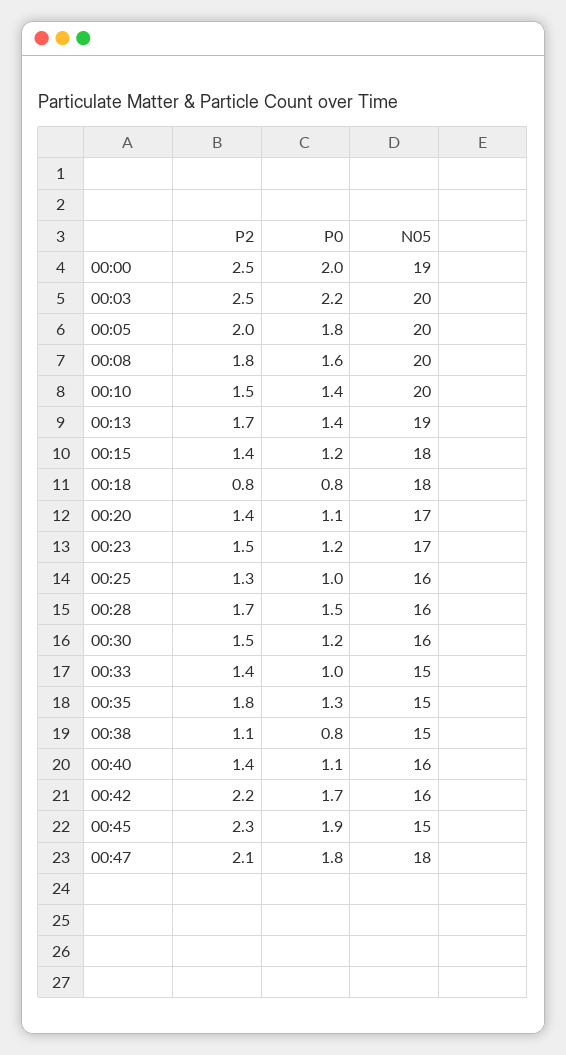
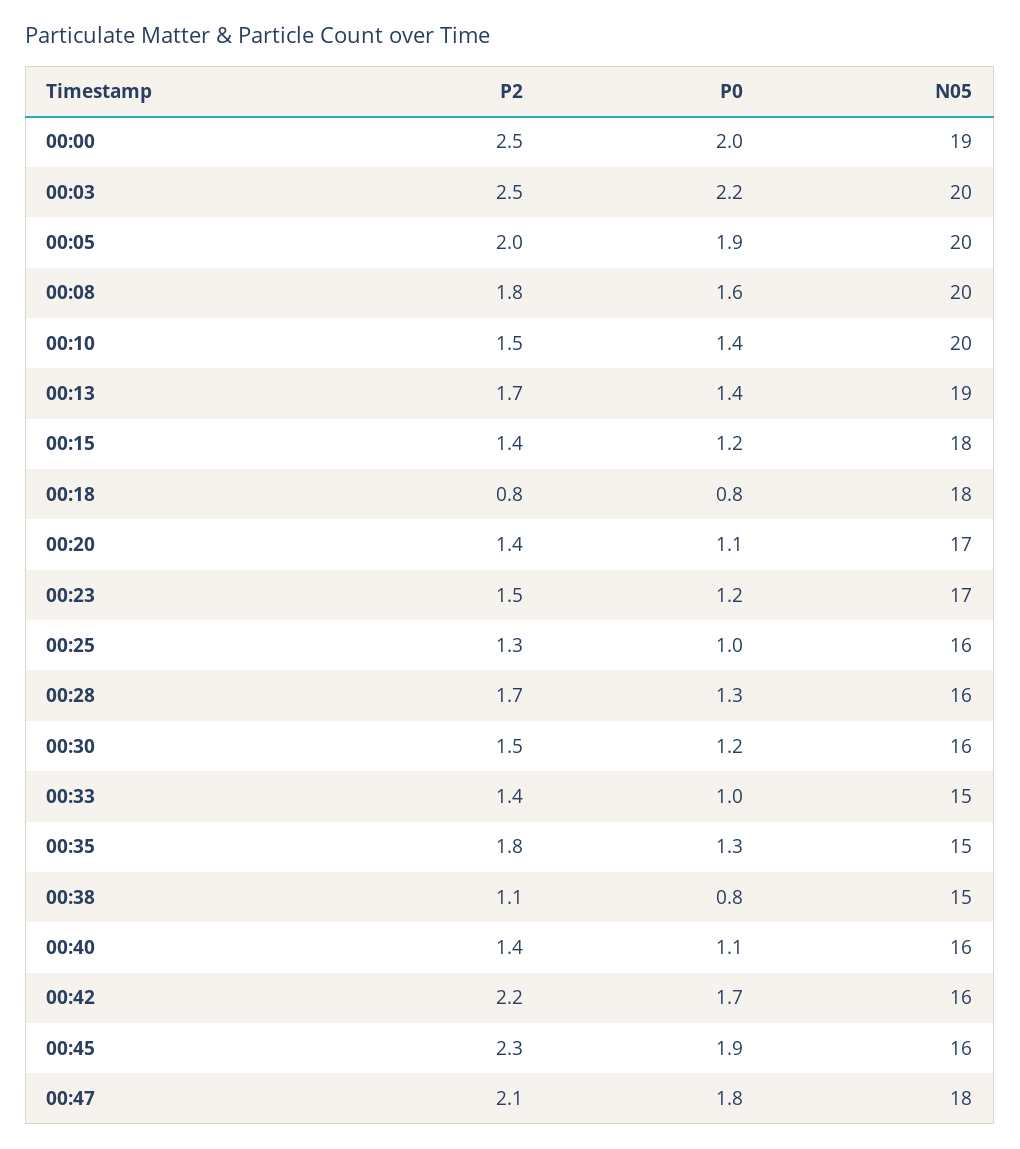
P0, 00:05: 1.8 -> 1.9
P0, 00:28: 1.5 -> 1.3
N05, 00:45: 15 -> 16

